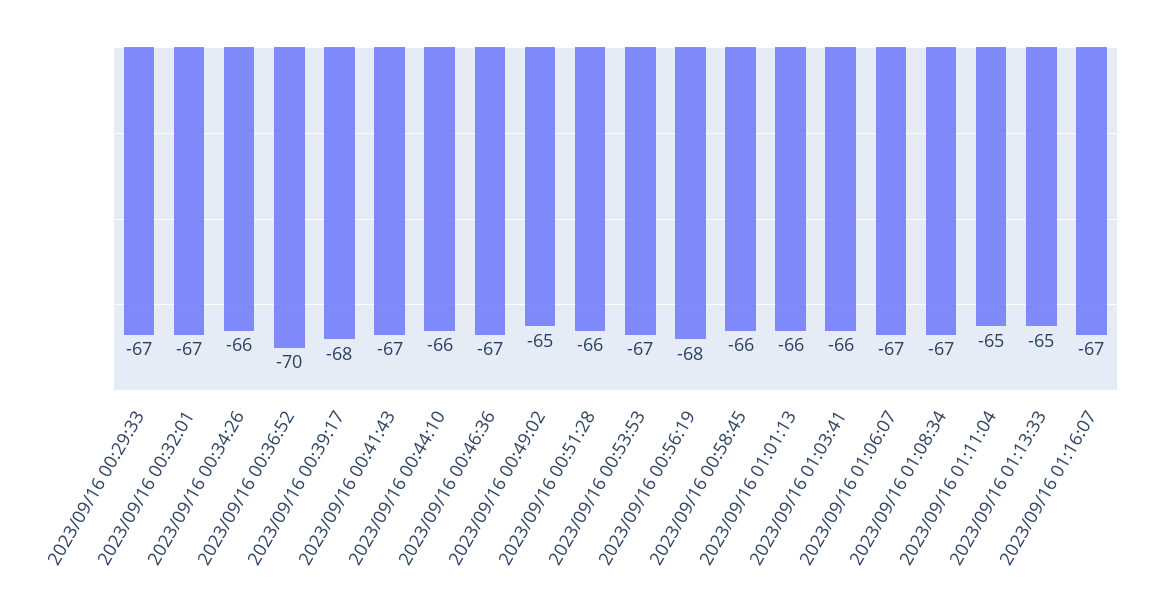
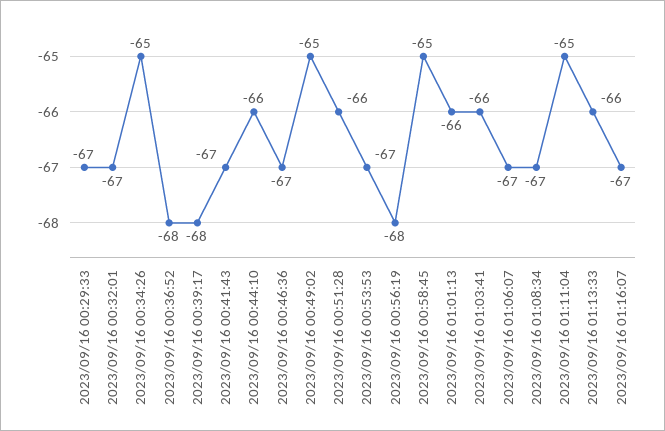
2023/09/16 00:34:26: -66 -> -65
2023/09/16 00:36:52: -70 -> -68
2023/09/16 00:58:45: -66 -> -65
2023/09/16 01:13:33: -65 -> -66

